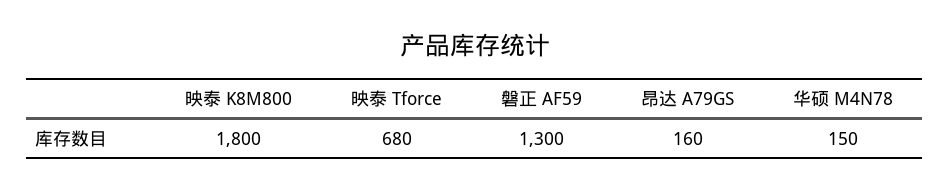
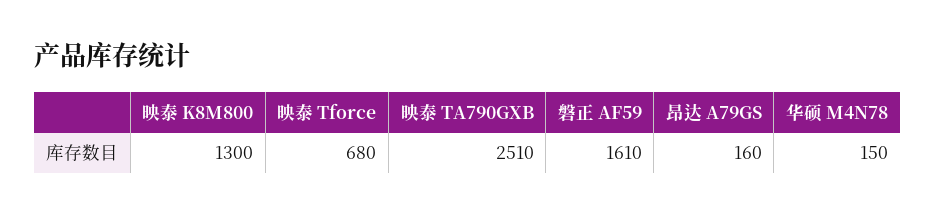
映泰 K8M800: 1800 -> 1300
磐正 AF59: 1300 -> 1610
映泰 TA790GXB: none -> 2510

